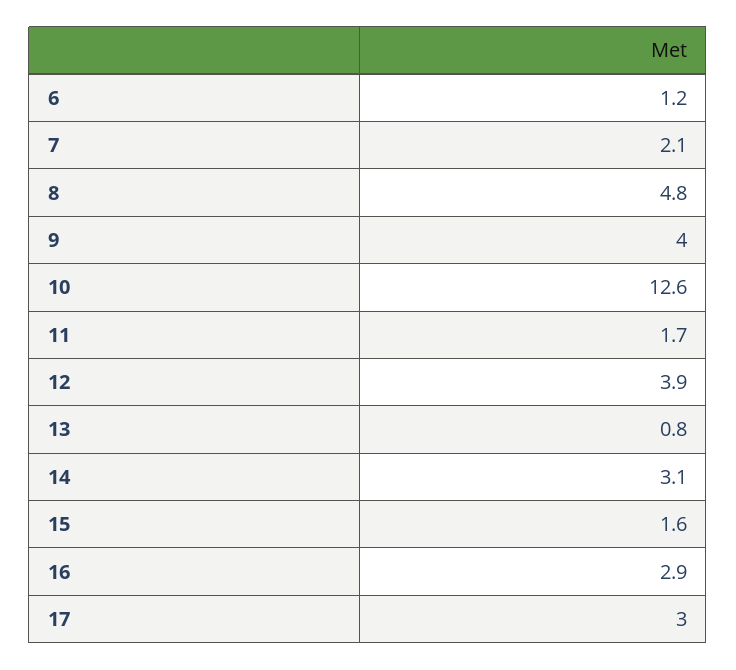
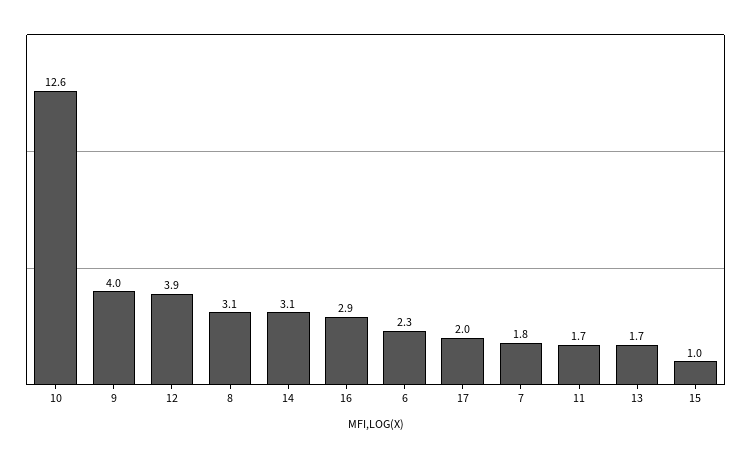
6: 1.2 -> 2.3
7: 2.1 -> 1.8
8: 4.8 -> 3.1
13: 0.8 -> 1.7
15: 1.6 -> 1
17: 3 -> 2

